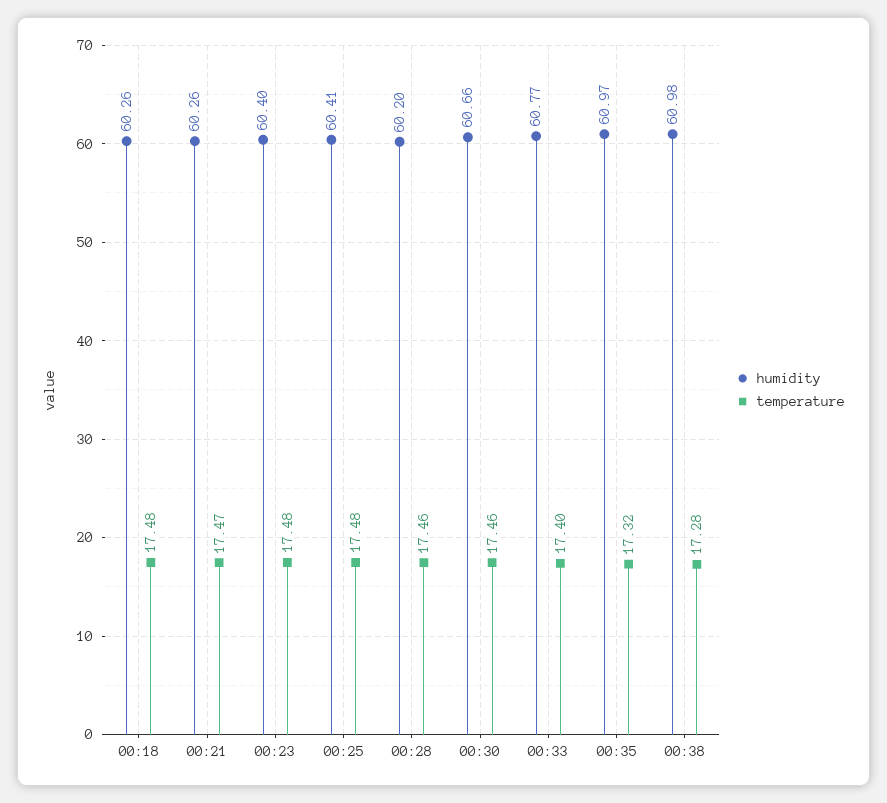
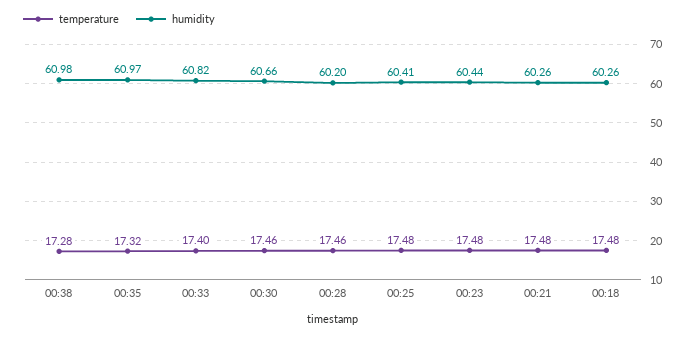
temperature, 00:21: 17.47 -> 17.48
humidity, 00:23: 60.4 -> 60.44
humidity, 00:33: 60.77 -> 60.82

